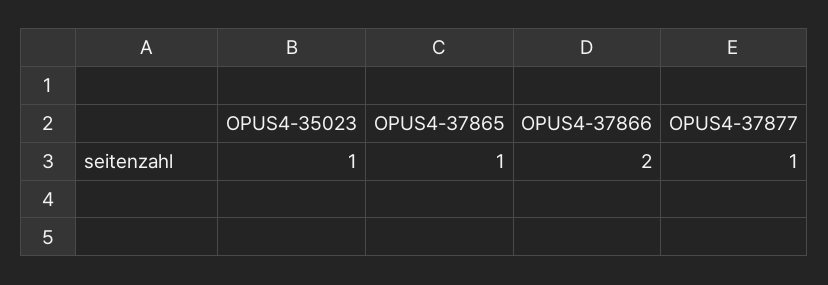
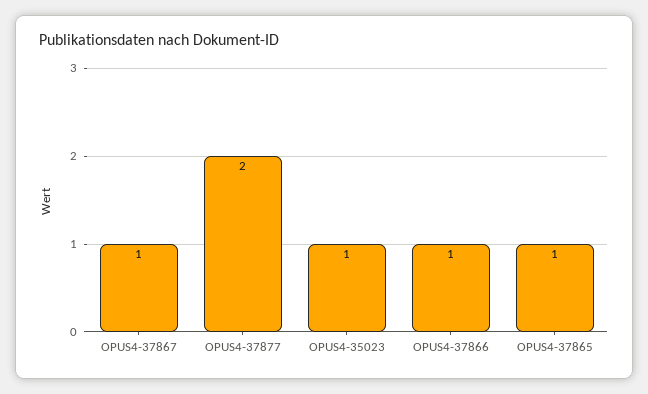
OPUS4-37866: 2 -> 1
OPUS4-37877: 1 -> 2
OPUS4-37867: none -> 1

